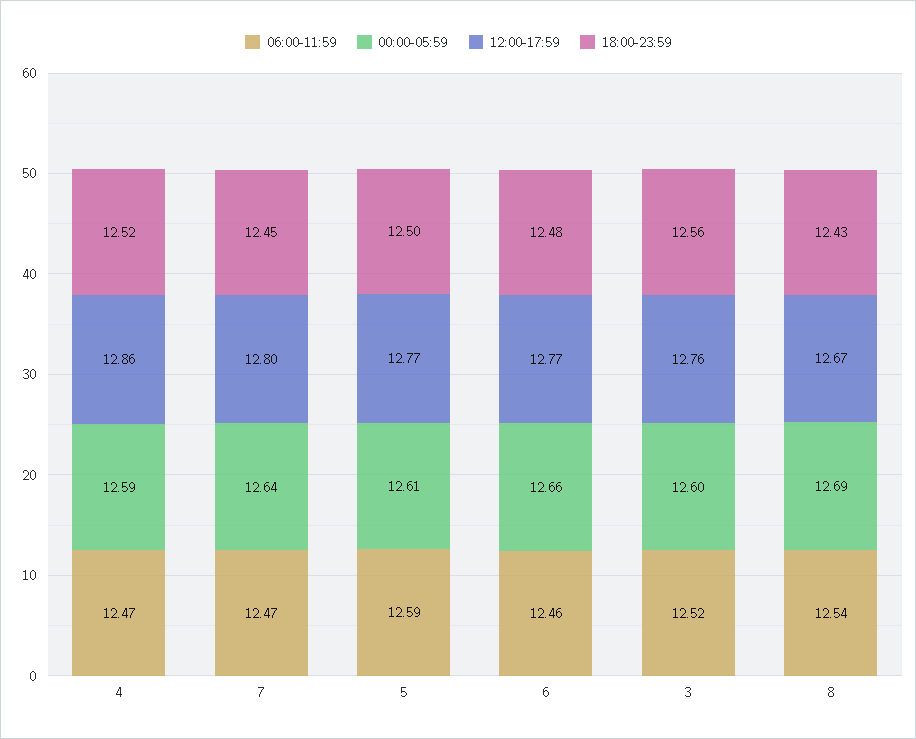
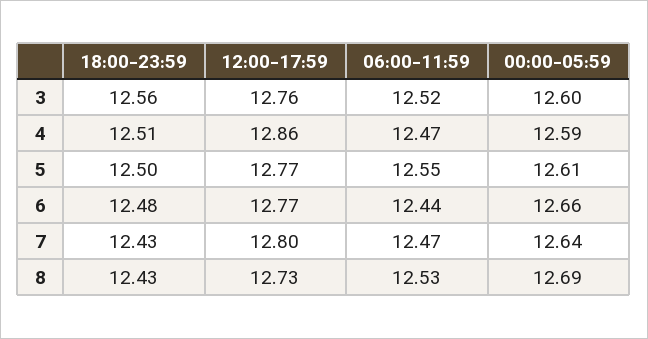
18:00-23:59, 4: 12.52 -> 12.51
18:00-23:59, 7: 12.45 -> 12.43
06:00-11:59, 5: 12.59 -> 12.55
06:00-11:59, 6: 12.46 -> 12.44
06:00-11:59, 8: 12.54 -> 12.53
12:00-17:59, 8: 12.67 -> 12.73

